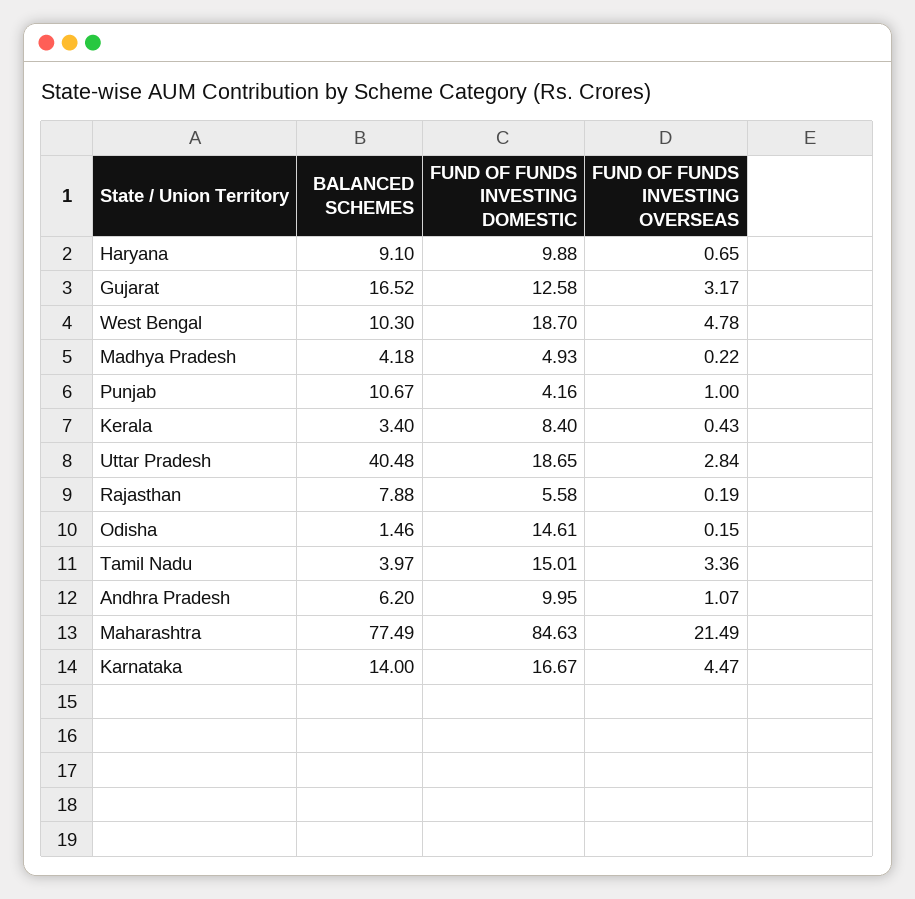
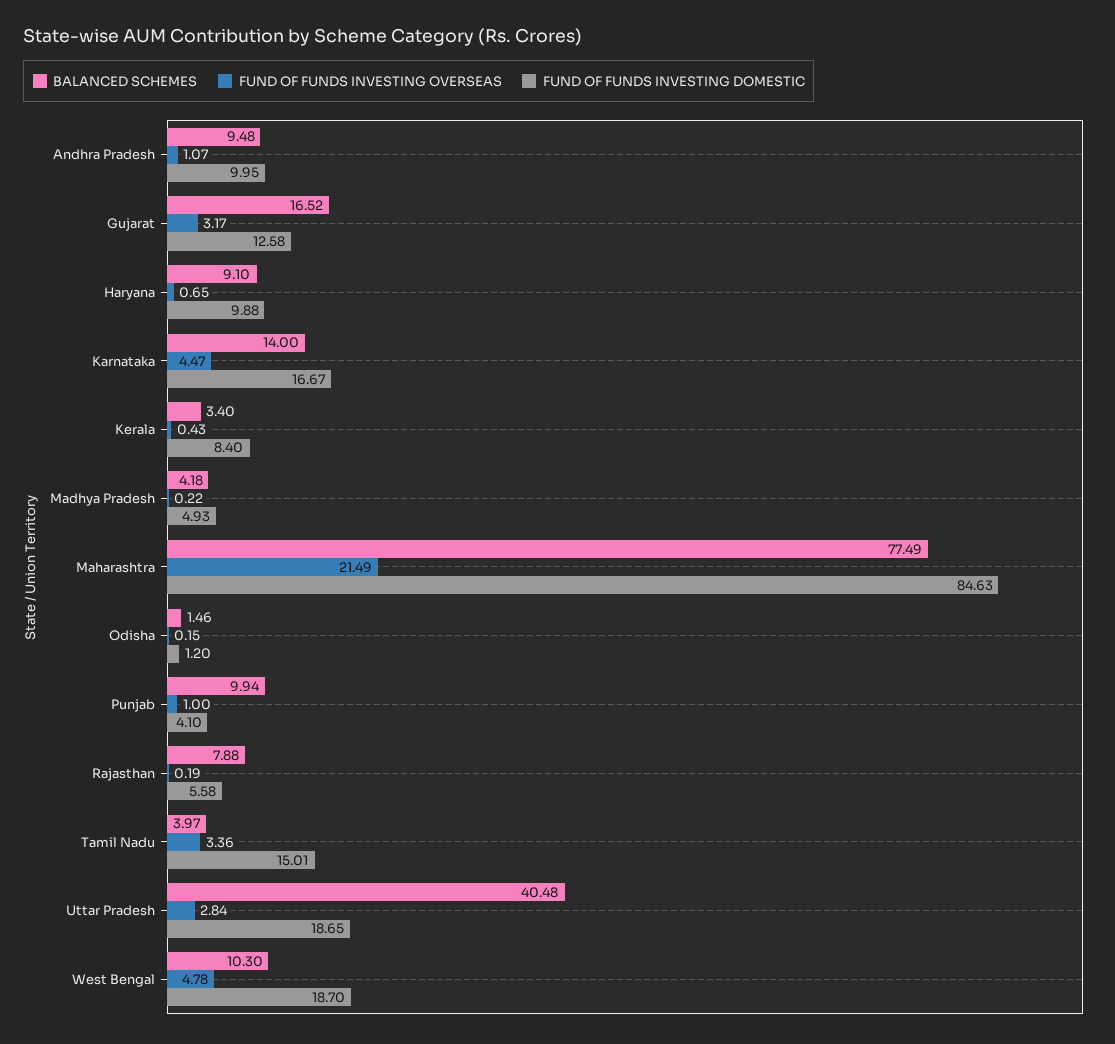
BALANCED SCHEMES, Punjab: 10.67 -> 9.94
FUND OF FUNDS INVESTING DOMESTIC, Punjab: 4.16 -> 4.1
FUND OF FUNDS INVESTING DOMESTIC, Odisha: 14.61 -> 1.2
BALANCED SCHEMES, Andhra Pradesh: 6.2 -> 9.48

